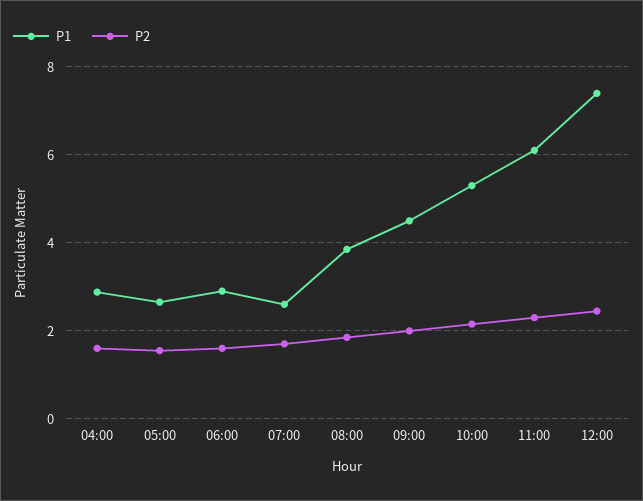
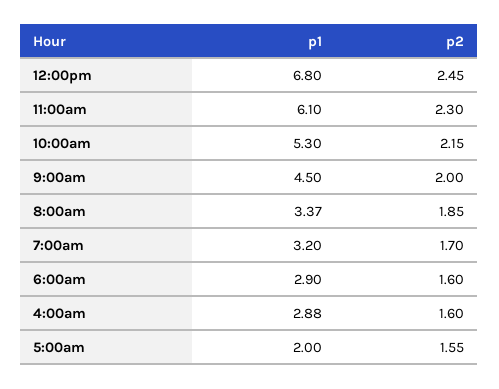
P1, 05:00: 2.6 -> 2
P1, 07:00: 2.6 -> 3.2
P1, 08:00: 3.8 -> 3.37
P1, 12:00: 7.4 -> 6.8

